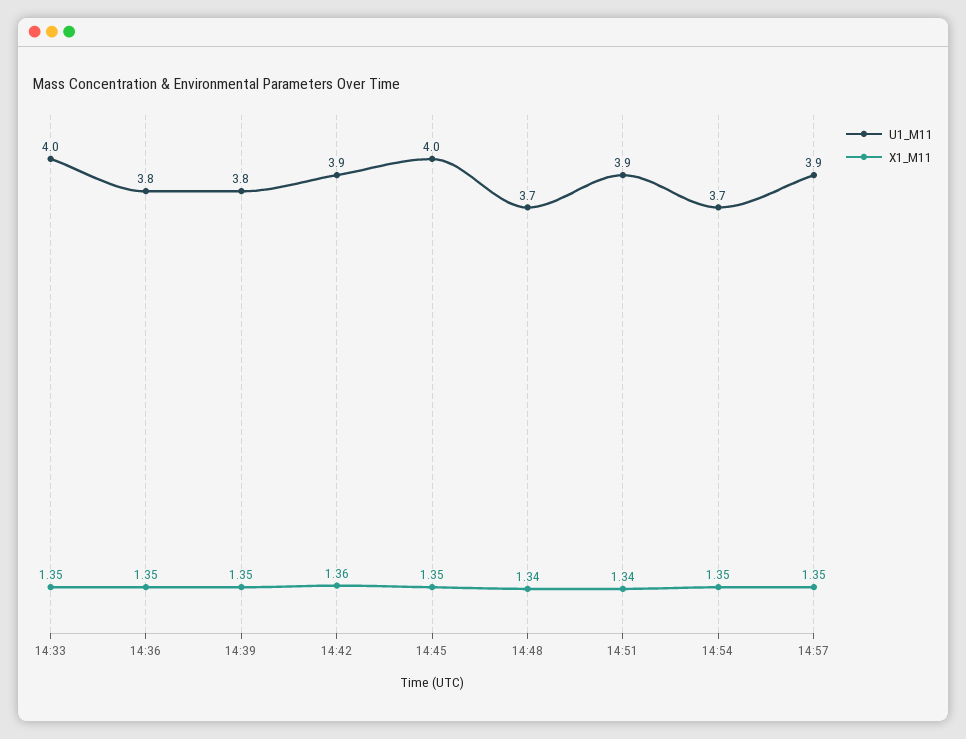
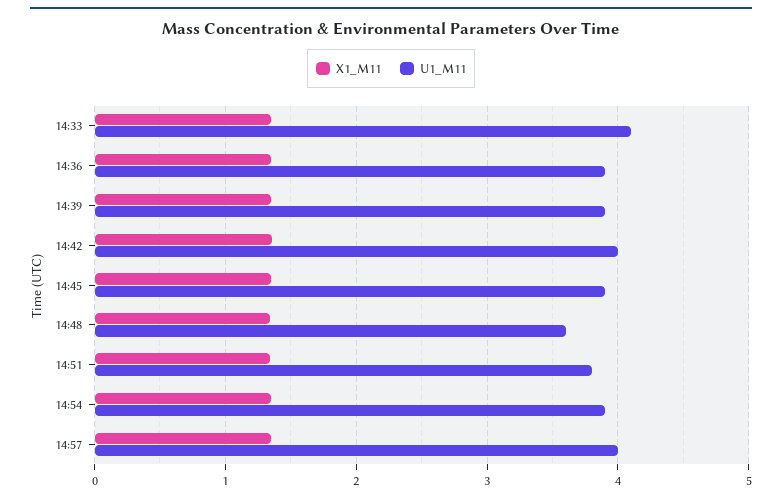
U1_M11, 14:33: 4 -> 4.1
U1_M11, 14:36: 3.8 -> 3.9
U1_M11, 14:39: 3.8 -> 3.9
U1_M11, 14:42: 3.9 -> 4
U1_M11, 14:45: 4 -> 3.9
U1_M11, 14:48: 3.7 -> 3.6
U1_M11, 14:51: 3.9 -> 3.8
U1_M11, 14:54: 3.7 -> 3.9
U1_M11, 14:57: 3.9 -> 4

